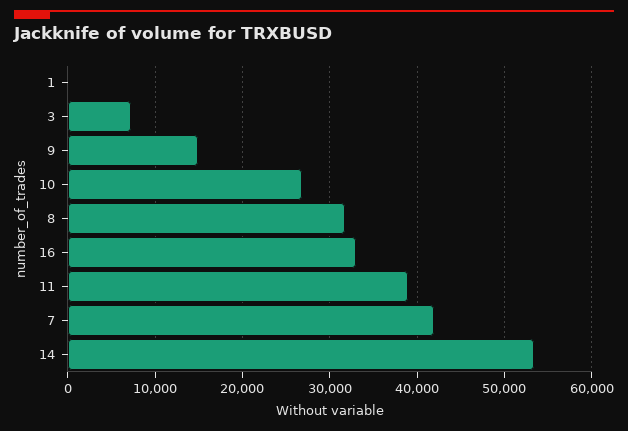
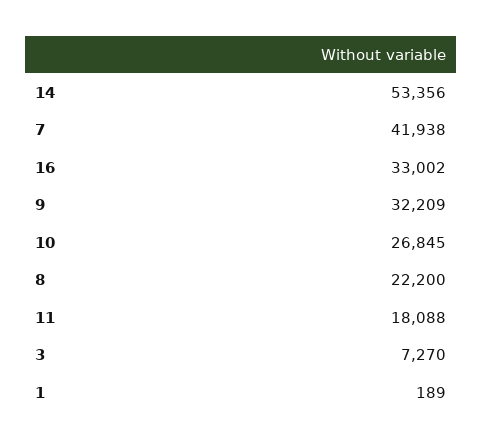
9: 15000 -> 32209
8: 32000 -> 22200
11: 39000 -> 18088

